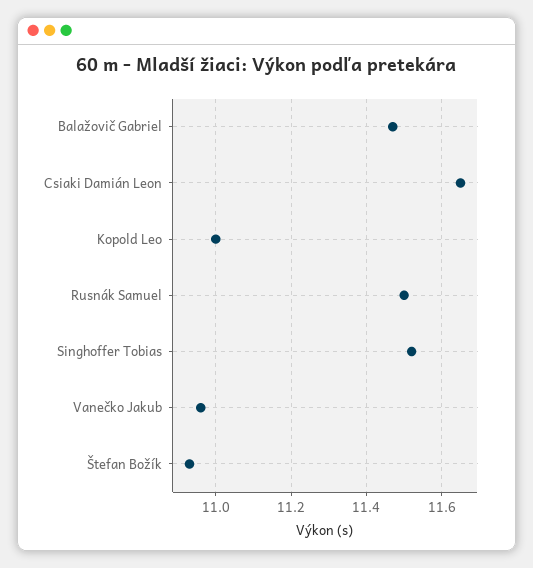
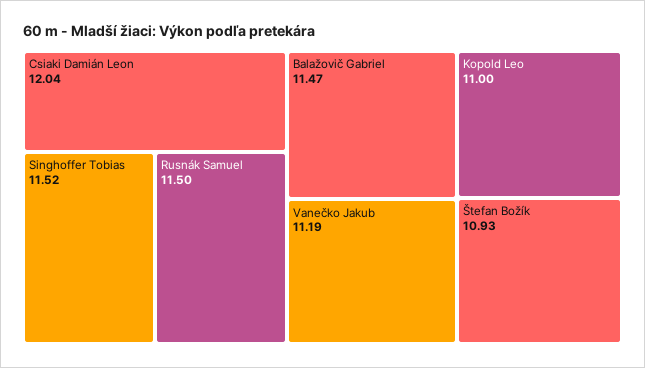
Csiaki Damián Leon: 11.65 -> 12.04
Vanečko Jakub: 10.95 -> 11.19

